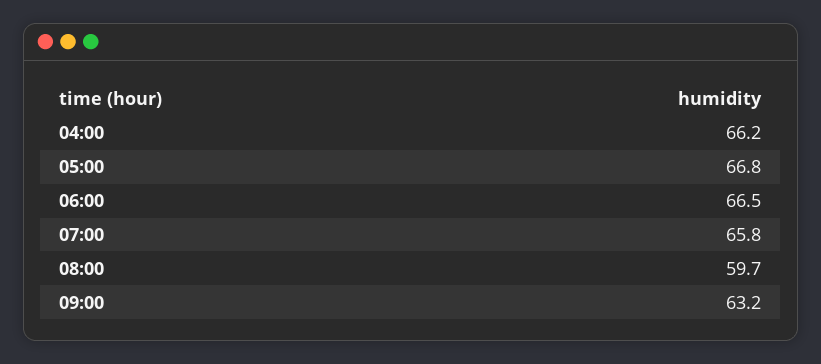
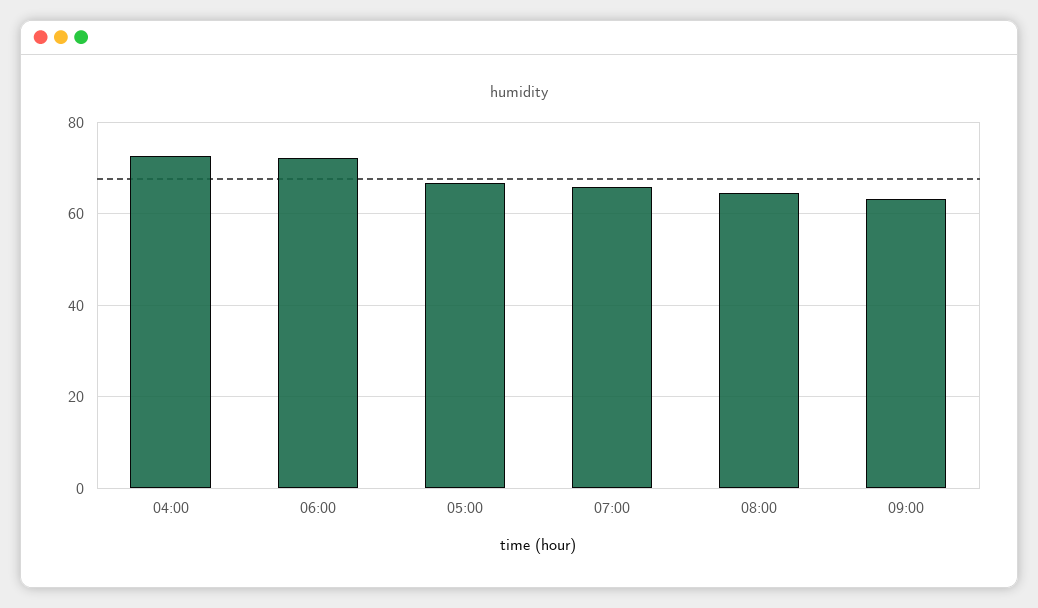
04:00: 66.2 -> 72
06:00: 66.5 -> 72
08:00: 59.7 -> 64

